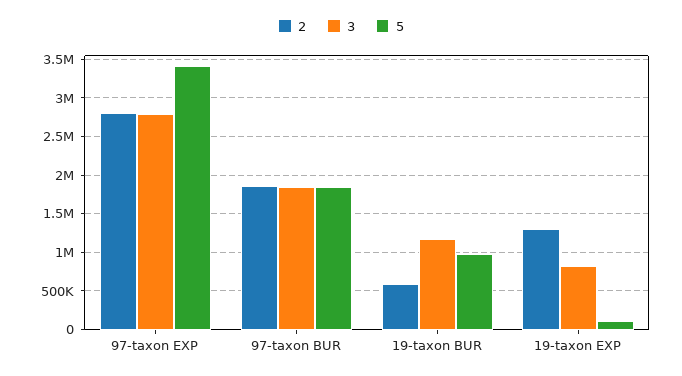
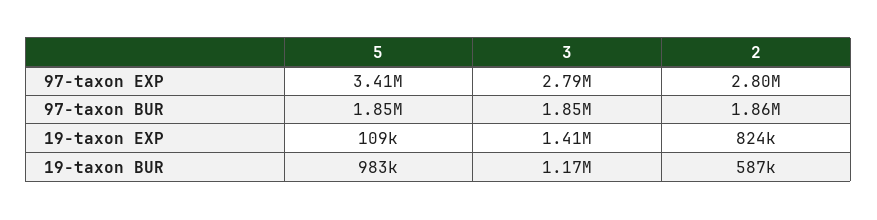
2, 19-taxon EXP: 1300000 -> 824000
3, 19-taxon EXP: 800000 -> 1410000

